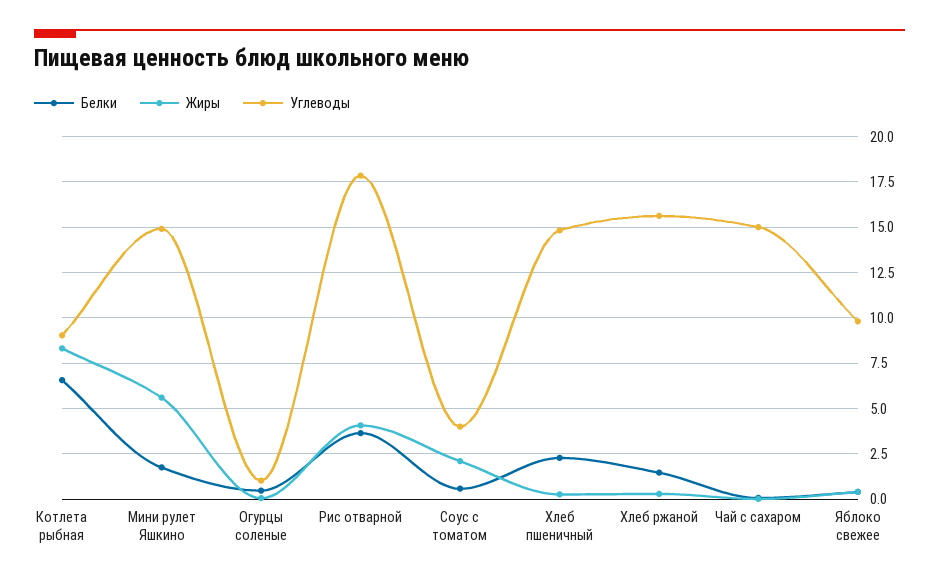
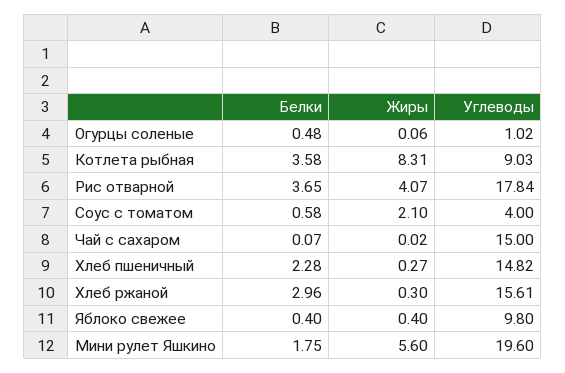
Белки, Котлета рыбная: 6.5 -> 3.58
Углеводы, Мини рулет Яшкино: 15 -> 19.6
Белки, Хлеб ржаной: 1.5 -> 2.96

